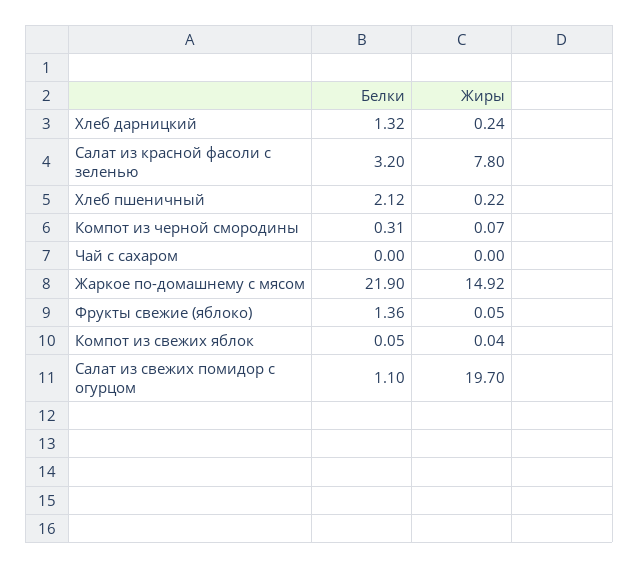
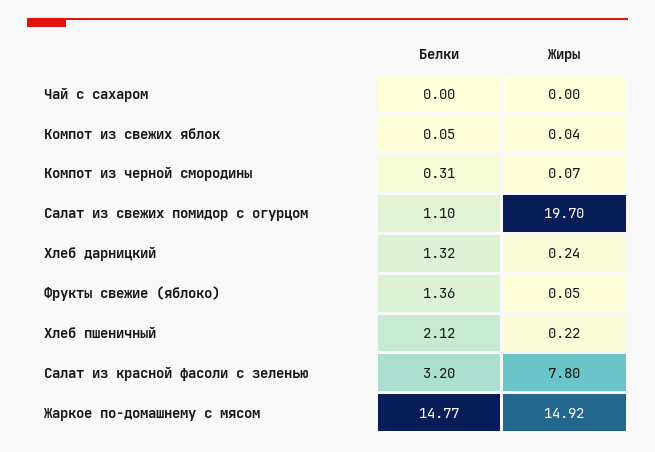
Белки, Жаркое по-домашнему с мясом: 21.9 -> 14.77

